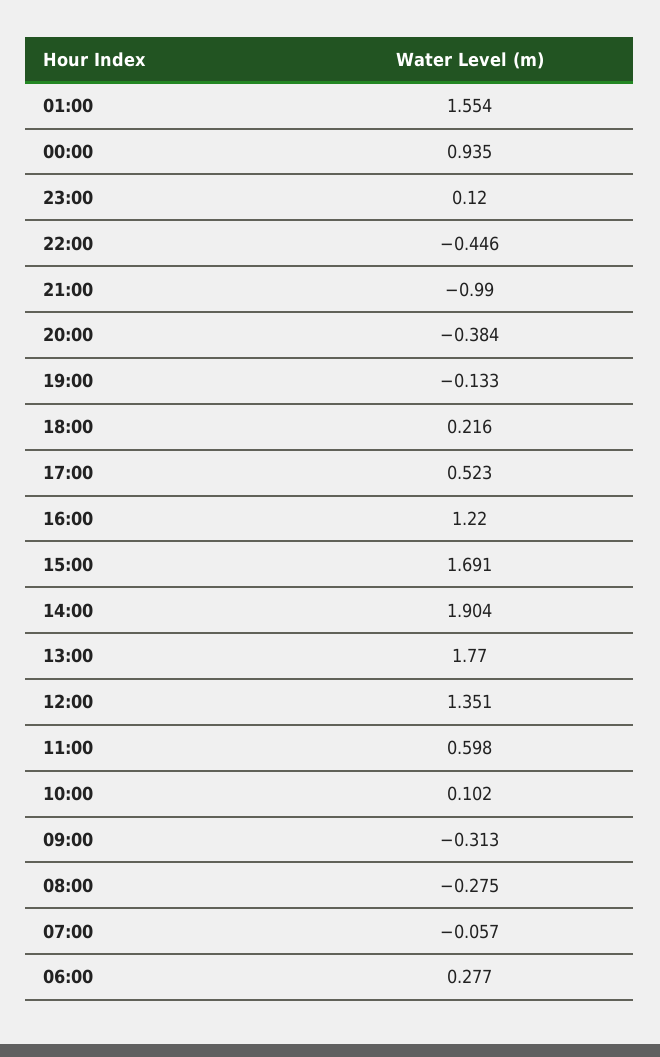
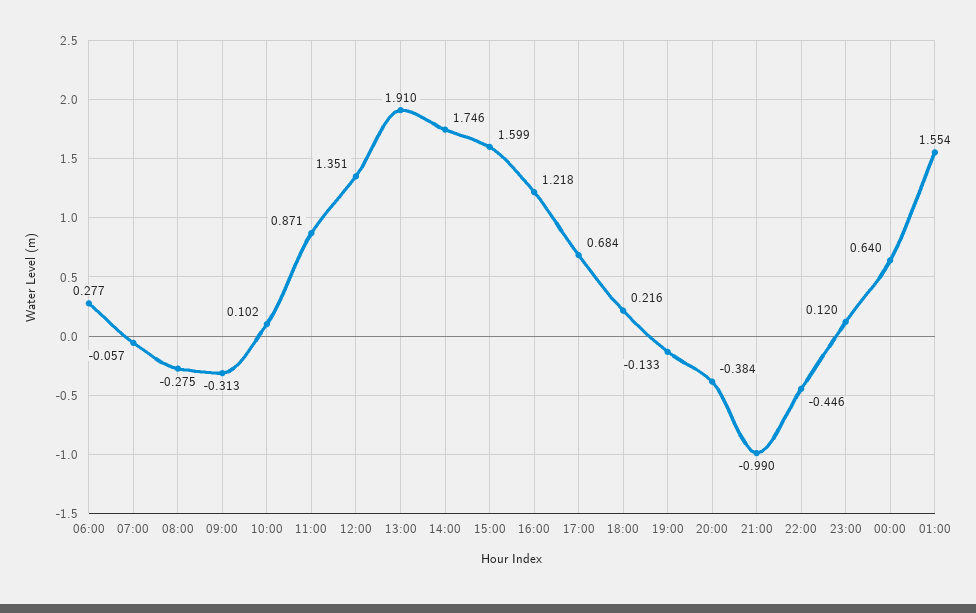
00:00: 0.935 -> 0.64
17:00: 0.523 -> 0.684
16:00: 1.22 -> 1.218
15:00: 1.691 -> 1.599
14:00: 1.904 -> 1.746
13:00: 1.77 -> 1.91
11:00: 0.598 -> 0.871

